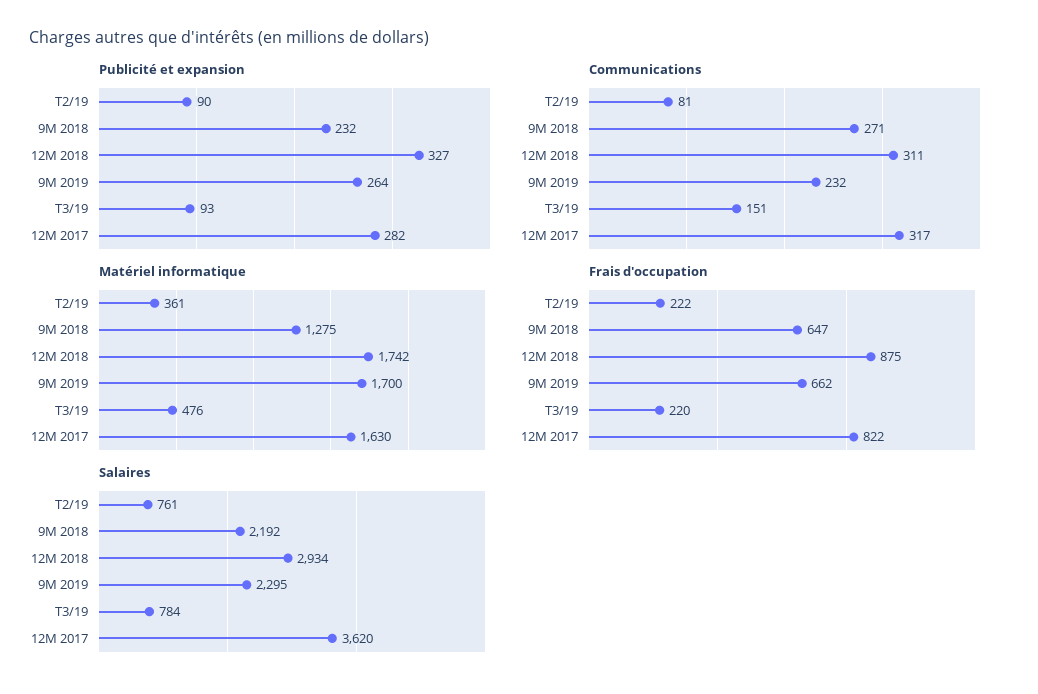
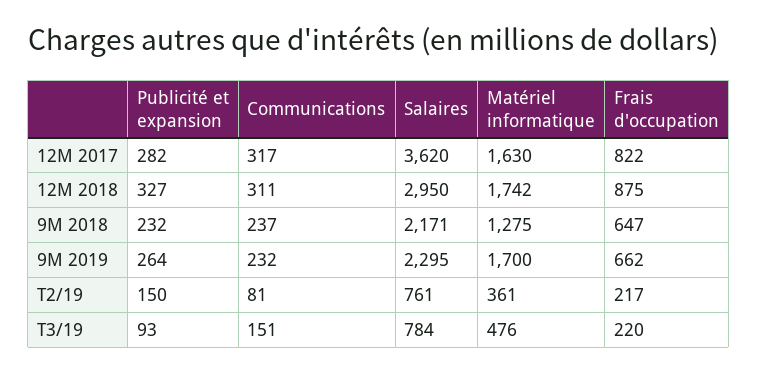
Publicité et expansion, T2/19: 90 -> 150
Communications, 9M 2018: 271 -> 237
Frais d'occupation, T2/19: 222 -> 217
Salaires, 9M 2018: 2192 -> 2171
Salaires, 12M 2018: 2934 -> 2950

